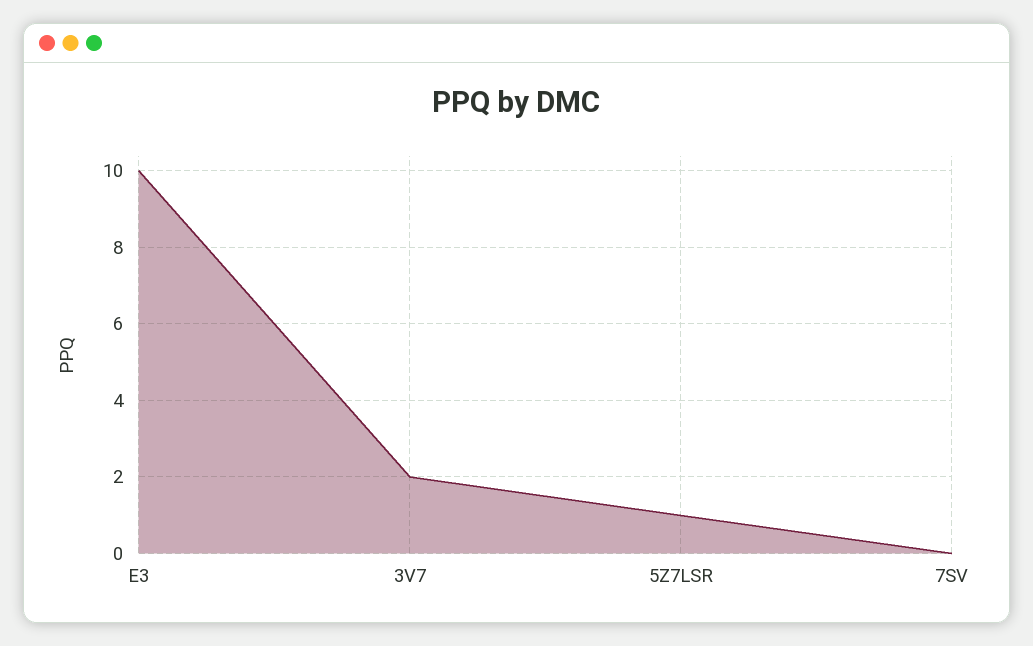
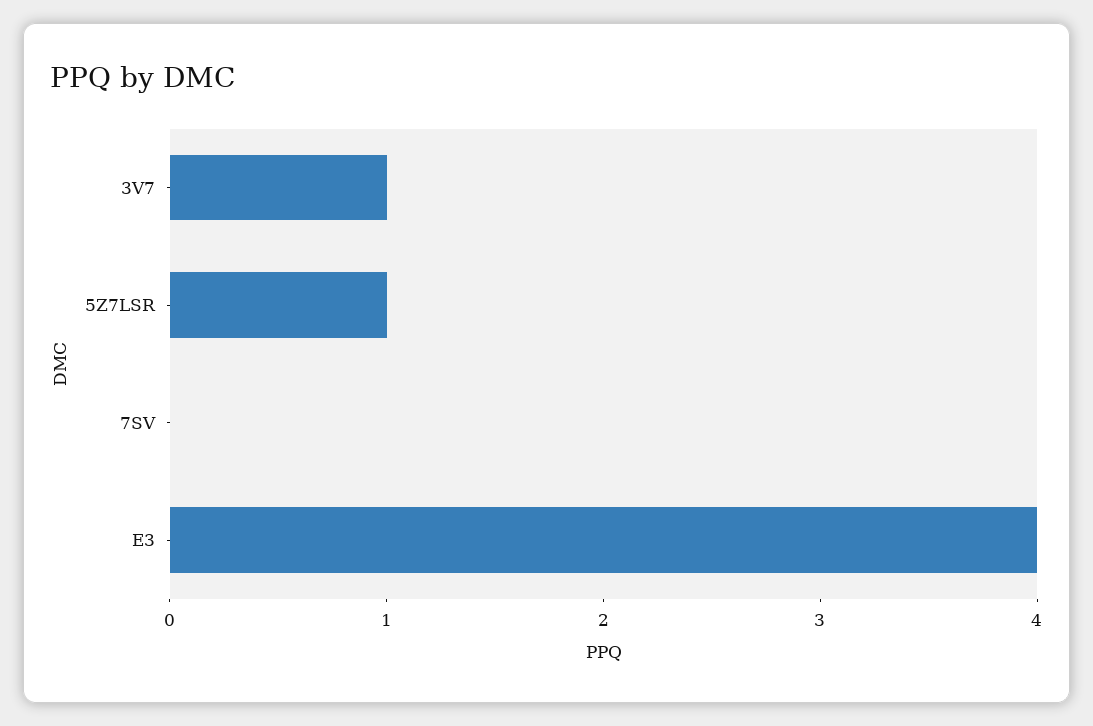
E3: 10 -> 4
3V7: 2 -> 1

